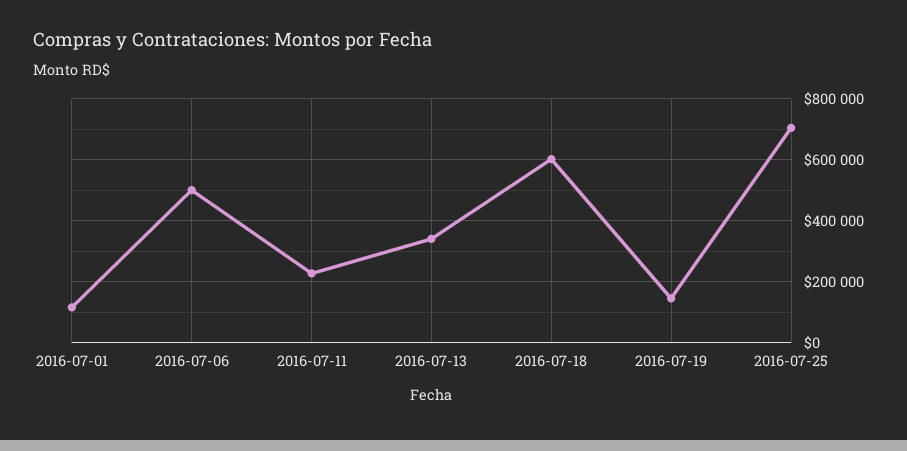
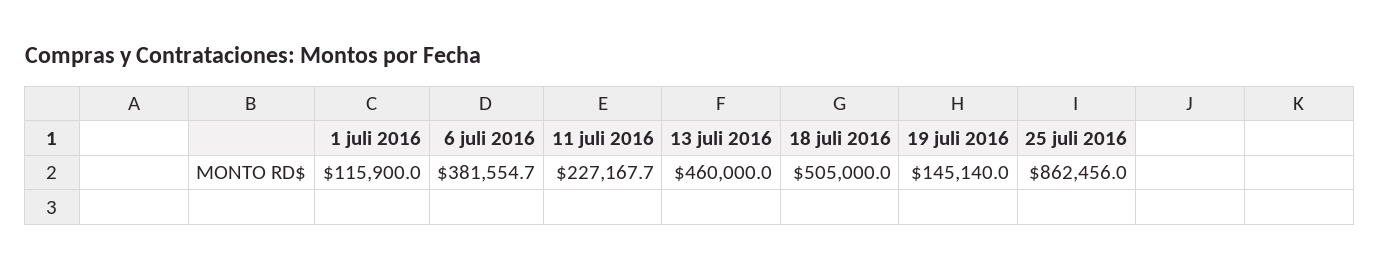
2016-07-06: 500000 -> 381554.7
2016-07-13: 340000 -> 460000
2016-07-18: 600000 -> 505000
2016-07-25: 700000 -> 862456

